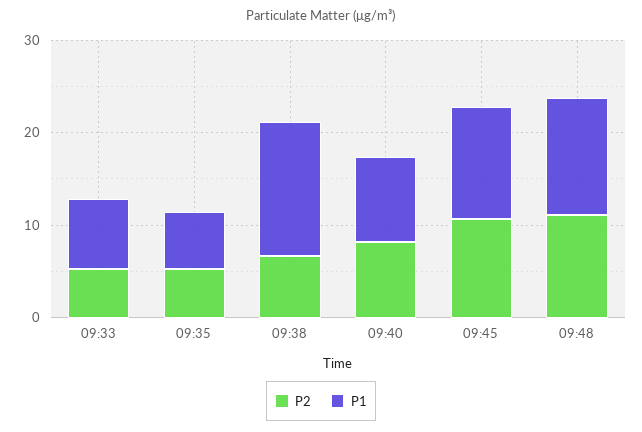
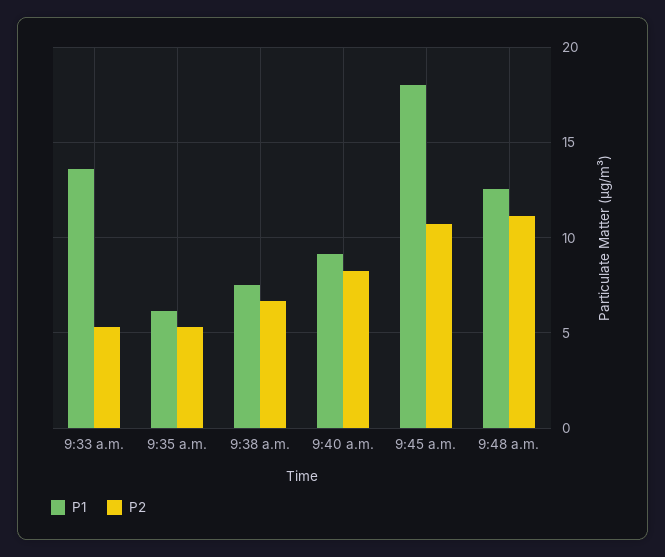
P1, 09:33: 8 -> 13.5
P1, 09:38: 14 -> 7.5
P1, 09:45: 12 -> 18

